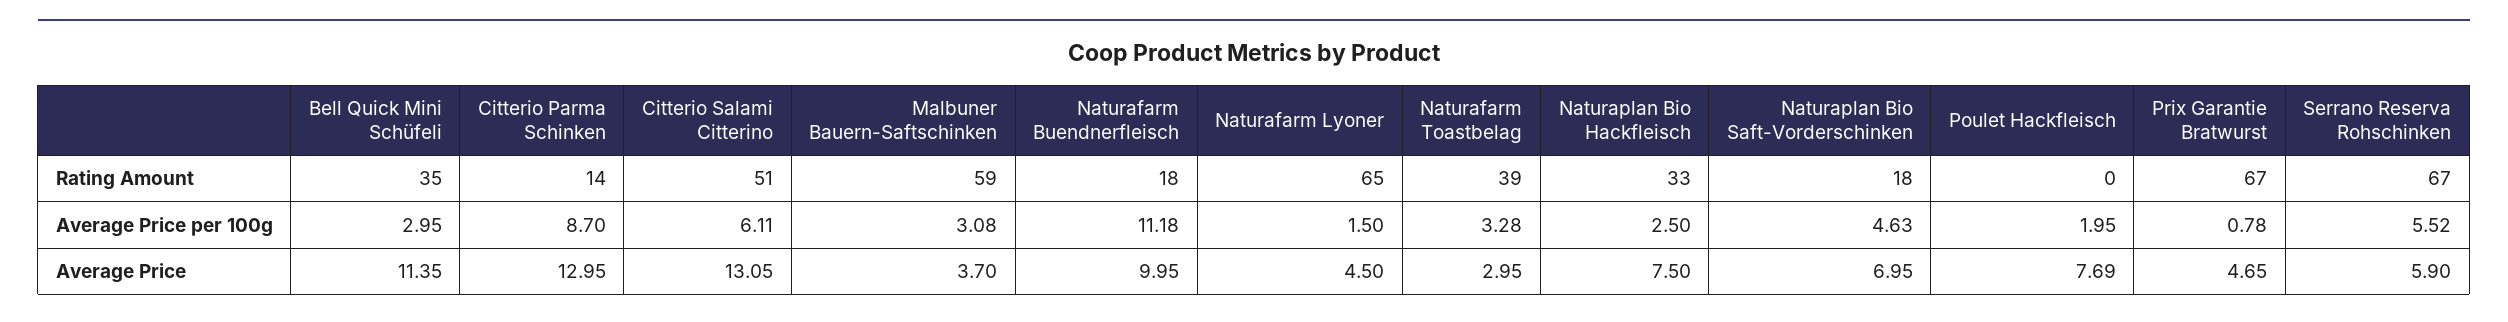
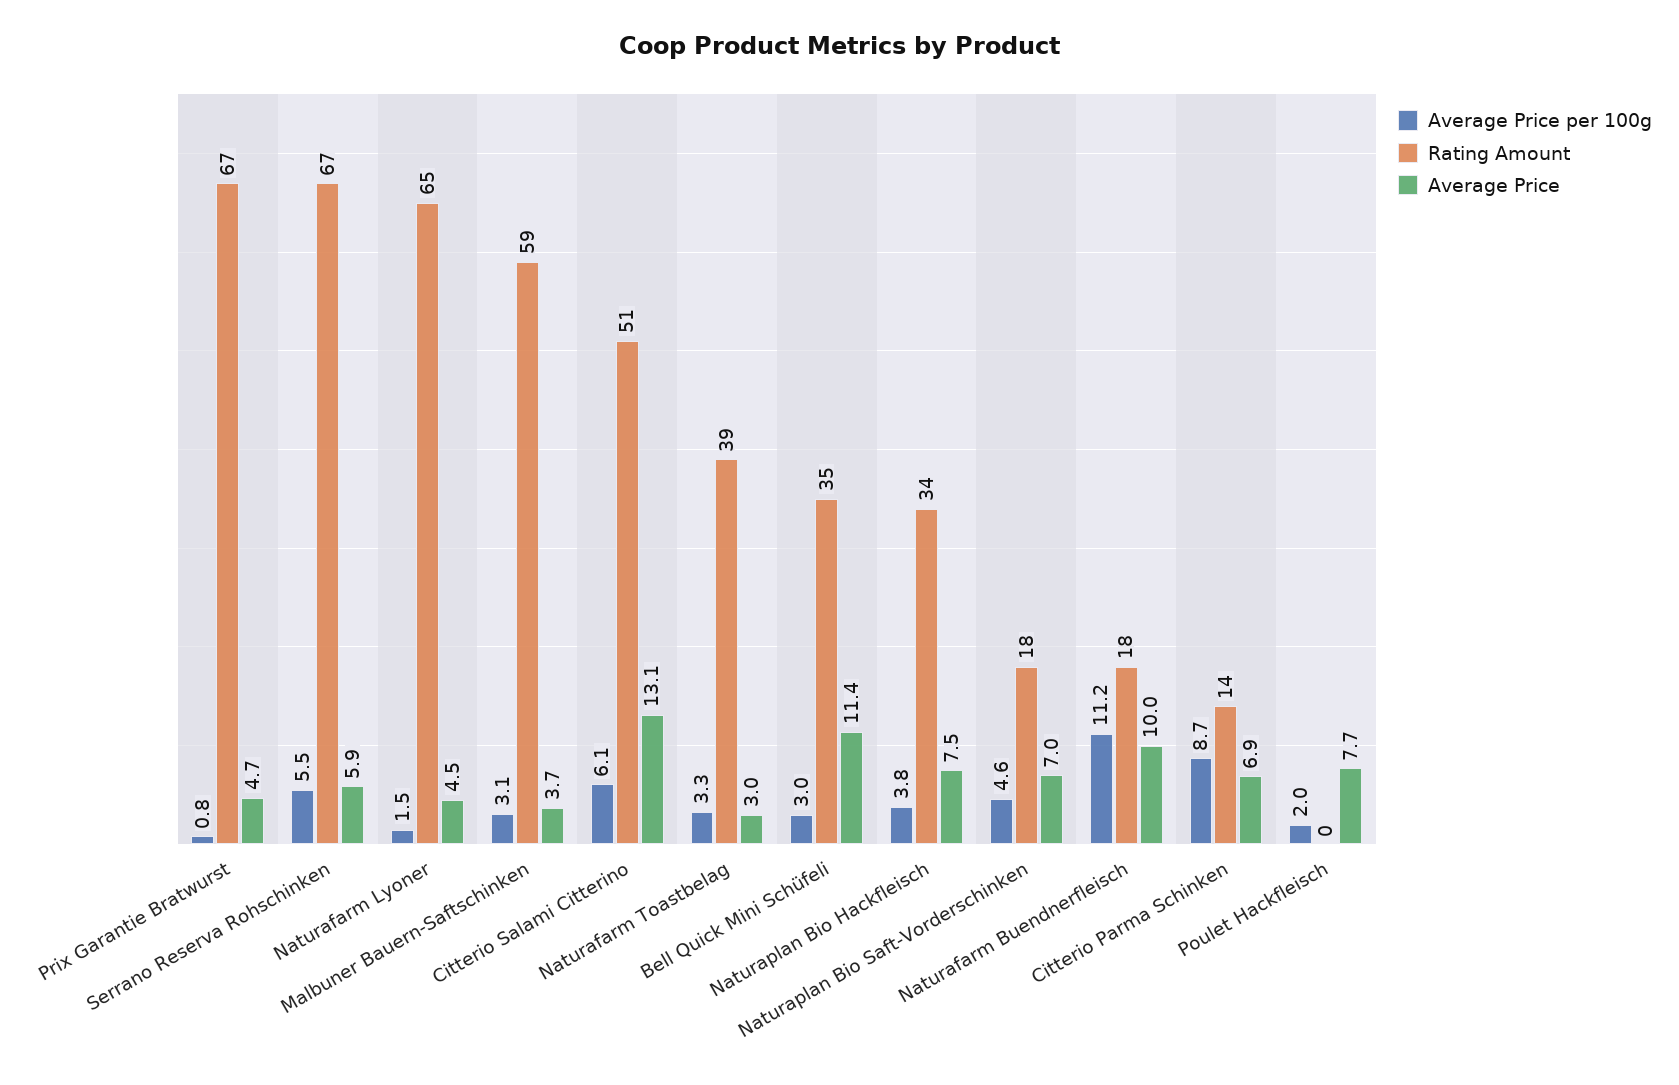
Rating Amount, Naturaplan Bio Hackfleisch: 33 -> 34
Average Price per 100g, Naturaplan Bio Hackfleisch: 2.5 -> 3.8
Average Price, Citterio Parma Schinken: 12.95 -> 6.9

